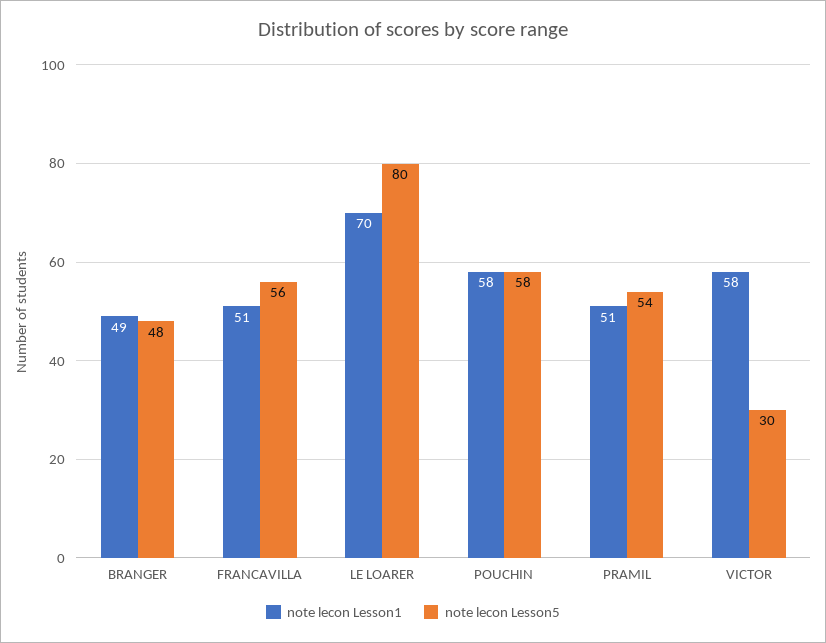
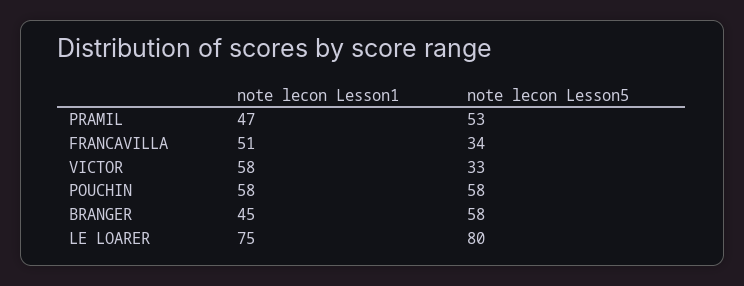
note lecon Lesson1, BRANGER: 49 -> 45
note lecon Lesson5, BRANGER: 48 -> 58
note lecon Lesson5, FRANCAVILLA: 56 -> 34
note lecon Lesson1, LE LOARER: 70 -> 75
note lecon Lesson1, PRAMIL: 51 -> 47
note lecon Lesson5, PRAMIL: 54 -> 53
note lecon Lesson5, VICTOR: 30 -> 33

